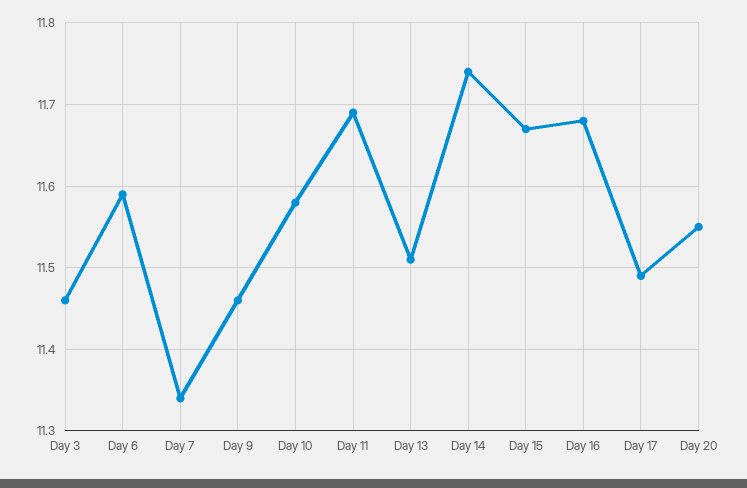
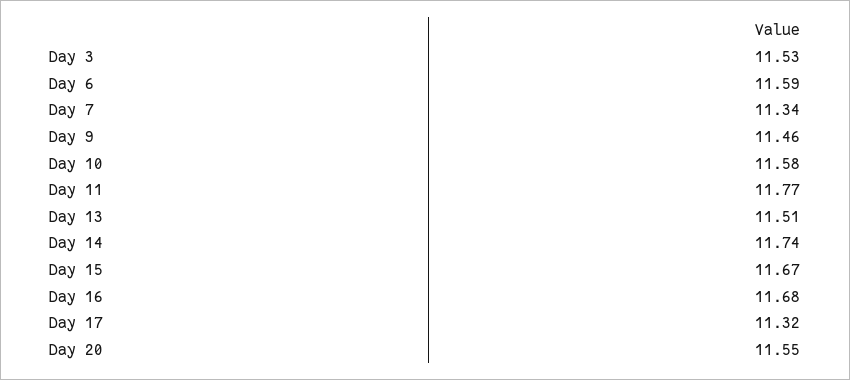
Day 3: 11.46 -> 11.53
Day 11: 11.69 -> 11.77
Day 17: 11.49 -> 11.32

